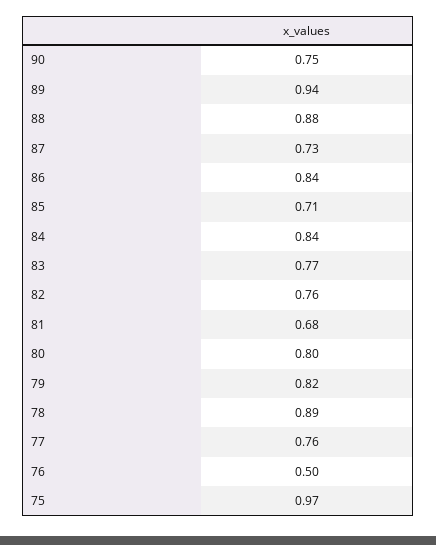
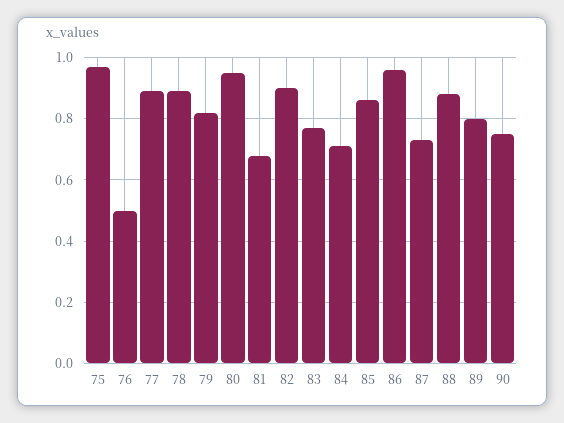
89: 0.94 -> 0.8
86: 0.84 -> 0.95
85: 0.71 -> 0.85
84: 0.84 -> 0.7
82: 0.76 -> 0.9
80: 0.8 -> 0.95
77: 0.76 -> 0.9

